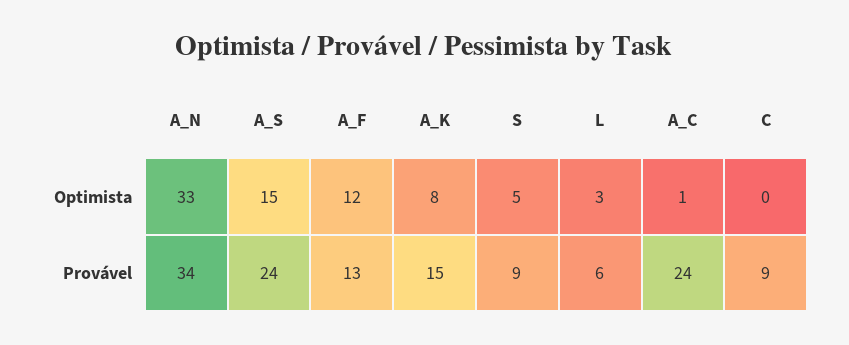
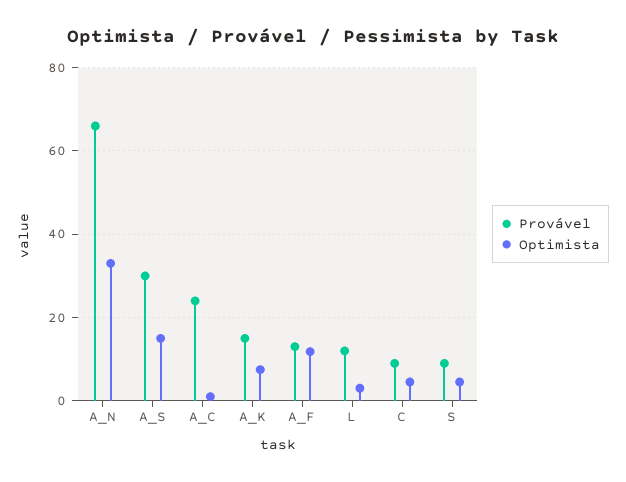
Optimista, C: 0 -> 4
Provável, A_N: 34 -> 66
Provável, A_S: 24 -> 30
Provável, L: 6 -> 12

